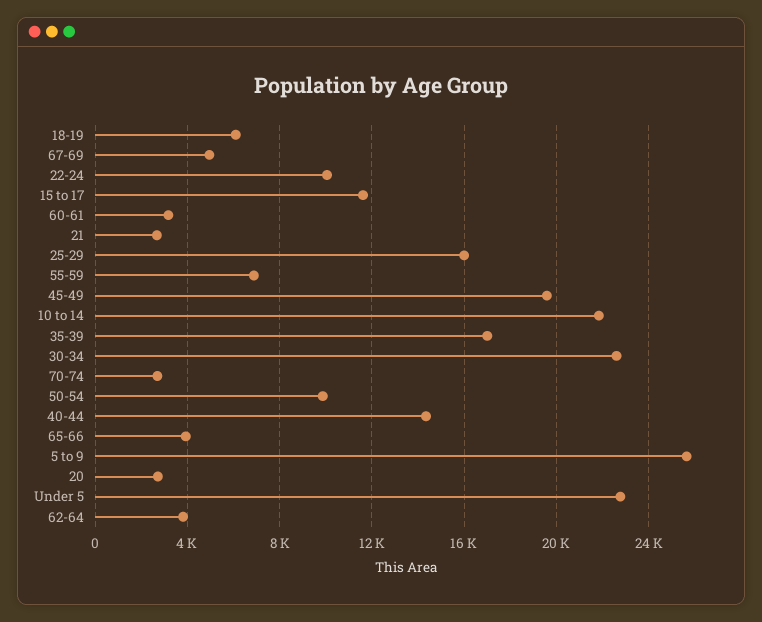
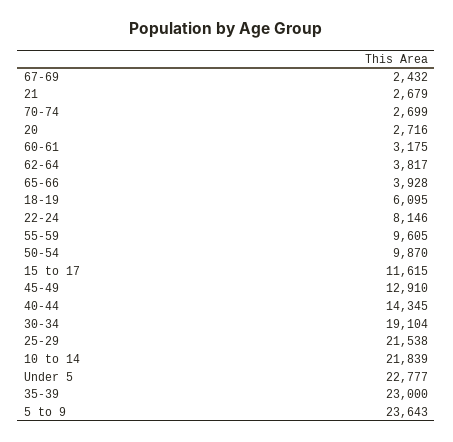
67-69: 5000 -> 2432
22-24: 10000 -> 8146
25-29: 16000 -> 21538
55-59: 7000 -> 9605
45-49: 19500 -> 12910
35-39: 17000 -> 23000
30-34: 22500 -> 19104
5 to 9: 25500 -> 23643

